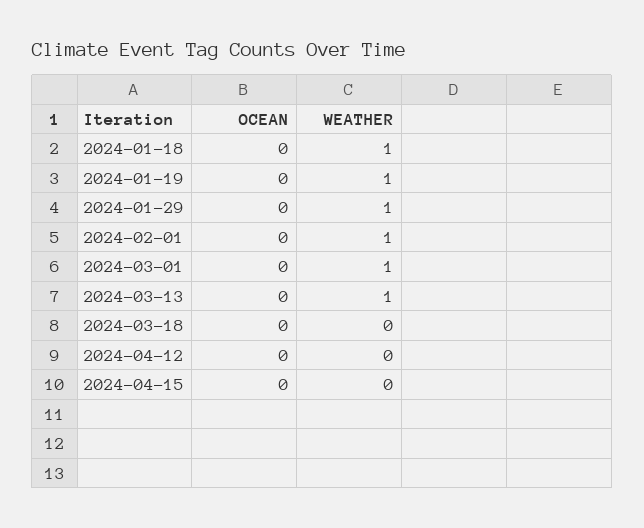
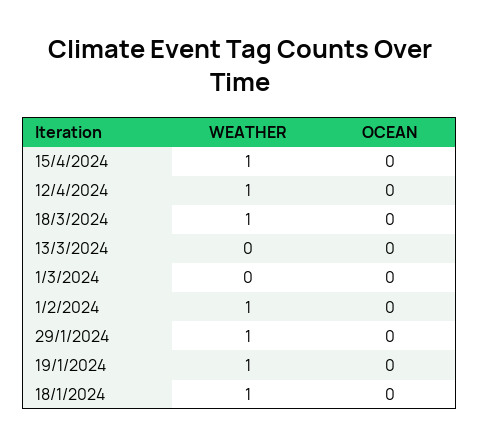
WEATHER, 2024-03-01: 1 -> 0
WEATHER, 2024-03-13: 1 -> 0
WEATHER, 2024-03-18: 0 -> 1
WEATHER, 2024-04-12: 0 -> 1
WEATHER, 2024-04-15: 0 -> 1

